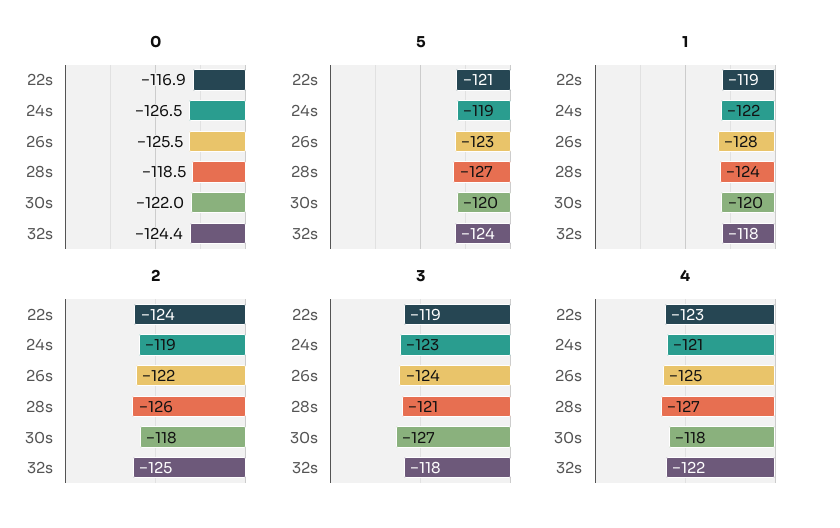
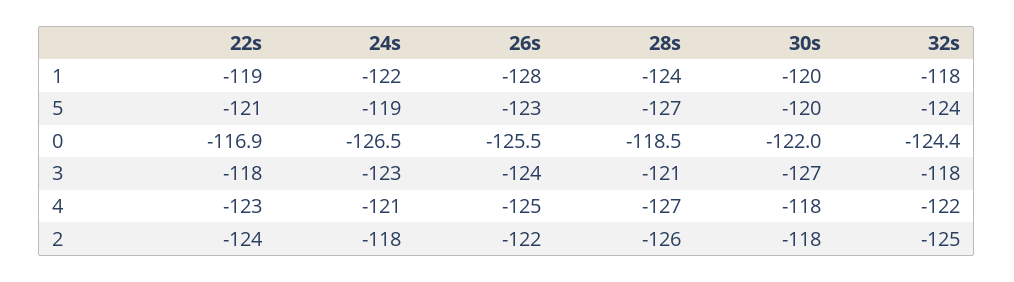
2, 24s: -119 -> -118
3, 22s: -119 -> -118

